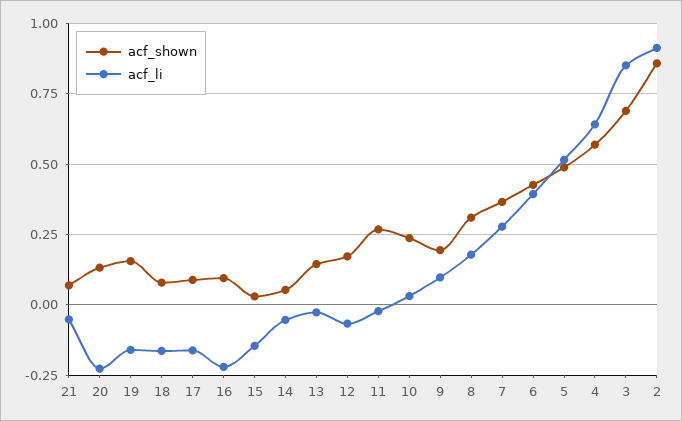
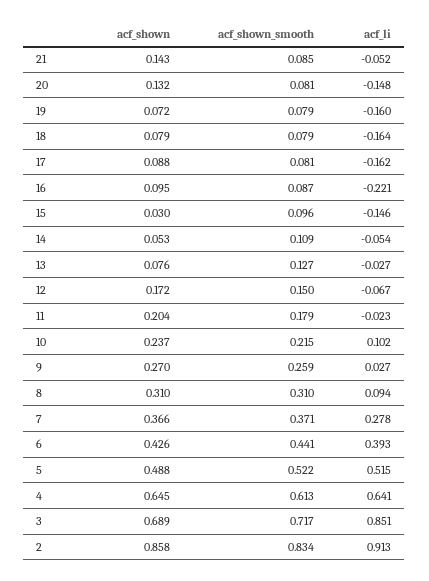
acf_shown, 21: 0.075 -> 0.143
acf_li, 20: -0.225 -> -0.148
acf_shown, 19: 0.15 -> 0.072
acf_shown, 13: 0.15 -> 0.076
acf_shown, 11: 0.275 -> 0.204
acf_li, 10: 0.025 -> 0.102
acf_shown, 9: 0.2 -> 0.27
acf_li, 9: 0.1 -> 0.027
acf_li, 8: 0.175 -> 0.094
acf_shown, 4: 0.575 -> 0.645
acf_shown_smooth, 21: none -> 0.085
acf_shown_smooth, 20: none -> 0.081
acf_shown_smooth, 19: none -> 0.079
acf_shown_smooth, 18: none -> 0.079
acf_shown_smooth, 17: none -> 0.081
acf_shown_smooth, 16: none -> 0.087
acf_shown_smooth, 15: none -> 0.096
acf_shown_smooth, 14: none -> 0.109
acf_shown_smooth, 13: none -> 0.127
acf_shown_smooth, 12: none -> 0.15
acf_shown_smooth, 11: none -> 0.179
acf_shown_smooth, 10: none -> 0.215
acf_shown_smooth, 9: none -> 0.259
acf_shown_smooth, 8: none -> 0.31
acf_shown_smooth, 7: none -> 0.371
acf_shown_smooth, 6: none -> 0.441
acf_shown_smooth, 5: none -> 0.522
acf_shown_smooth, 4: none -> 0.613
acf_shown_smooth, 3: none -> 0.717
acf_shown_smooth, 2: none -> 0.834

